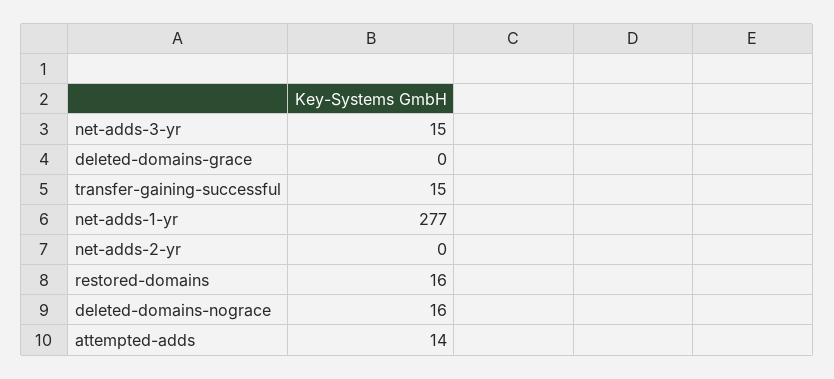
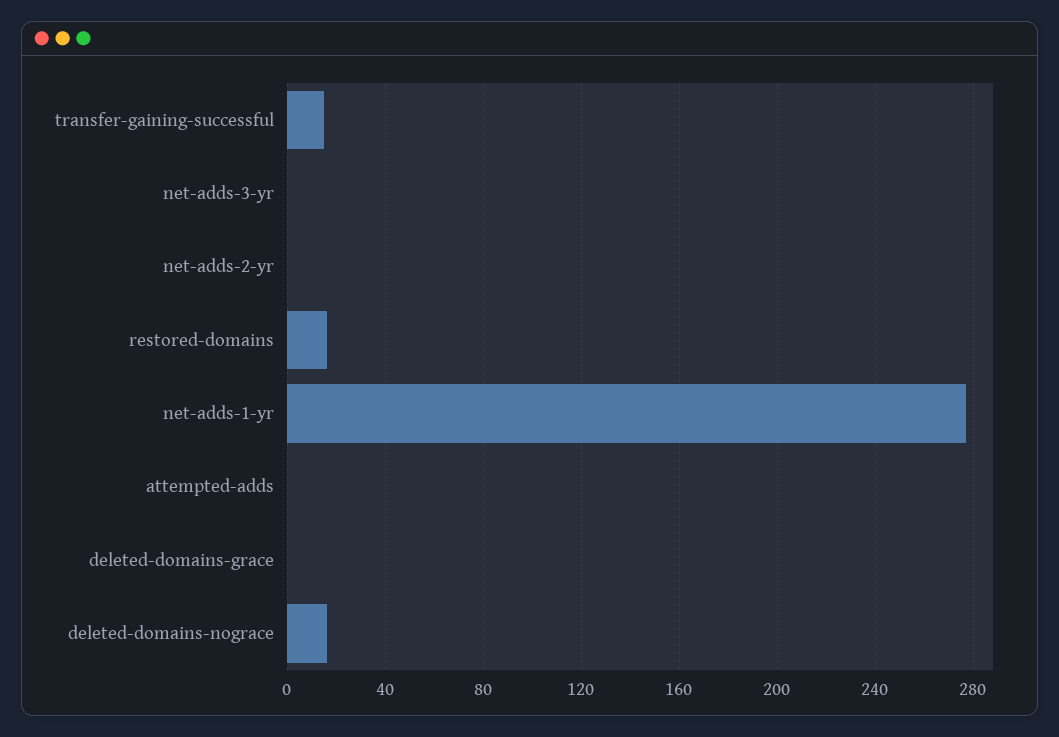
net-adds-3-yr: 15 -> 0
attempted-adds: 14 -> 0

